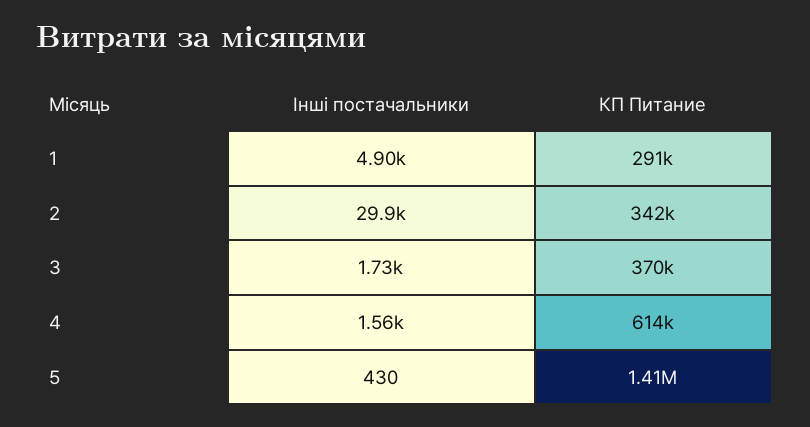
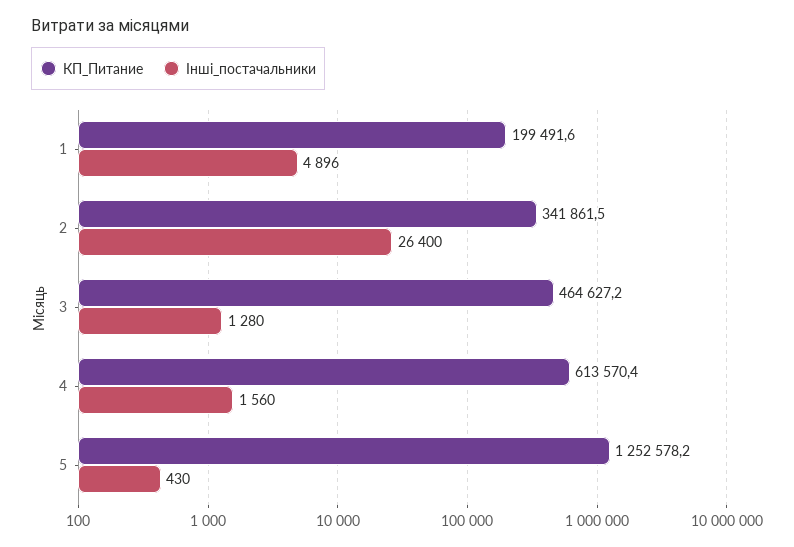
КП Питание, 1: 291000 -> 199491.6
Інші постачальники, 2: 29900 -> 26400
Інші постачальники, 3: 1730 -> 1280
КП Питание, 3: 370000 -> 464627.2
КП Питание, 5: 1410000 -> 1252578.2

